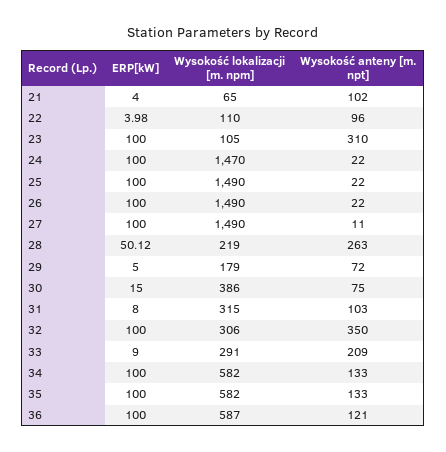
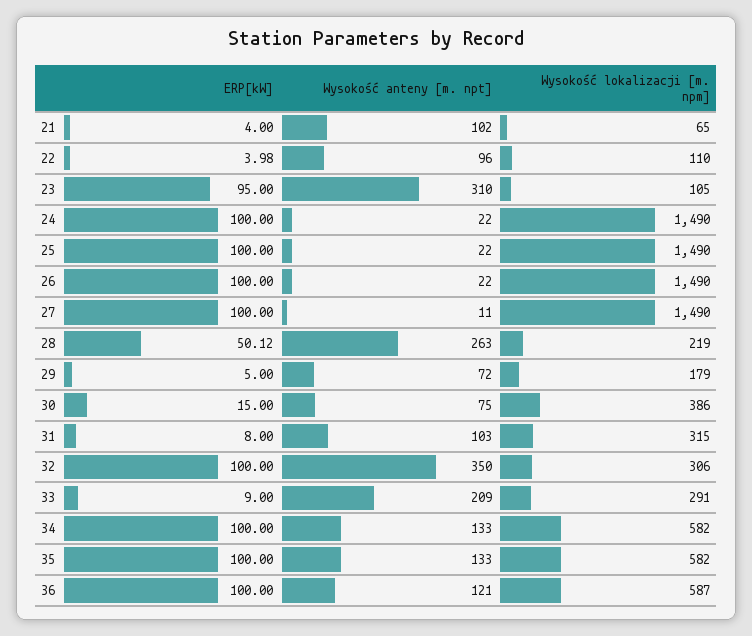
ERP[kW], 23: 100 -> 95
Wysokość lokalizacji [m. npm], 24: 1470 -> 1490

